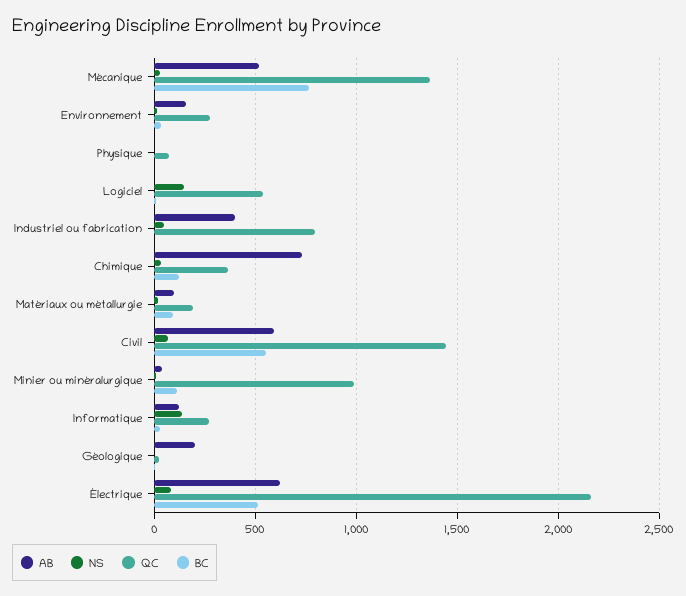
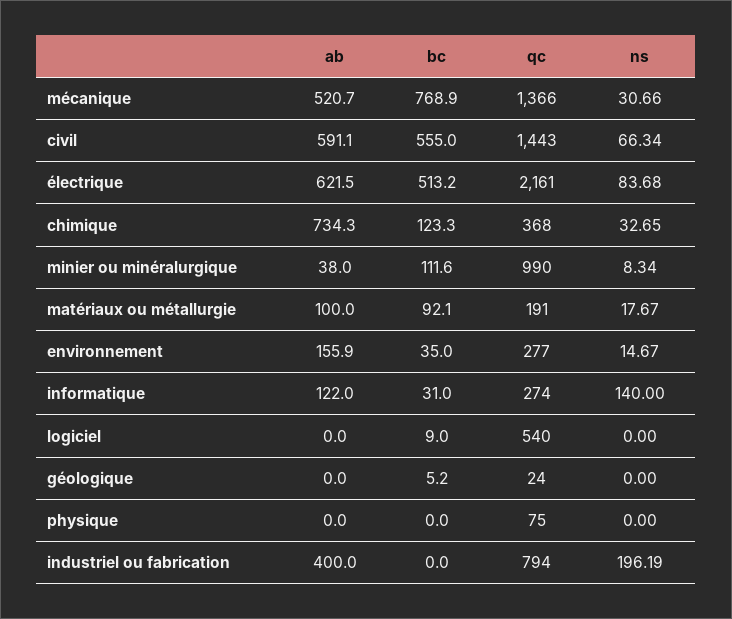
NS, Logiciel: 150 -> 0
NS, Industriel ou fabrication: 50 -> 196.19
AB, Géologique: 200 -> 0

